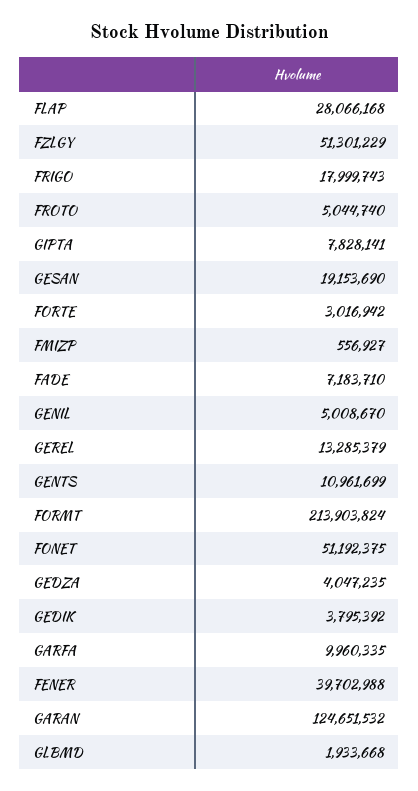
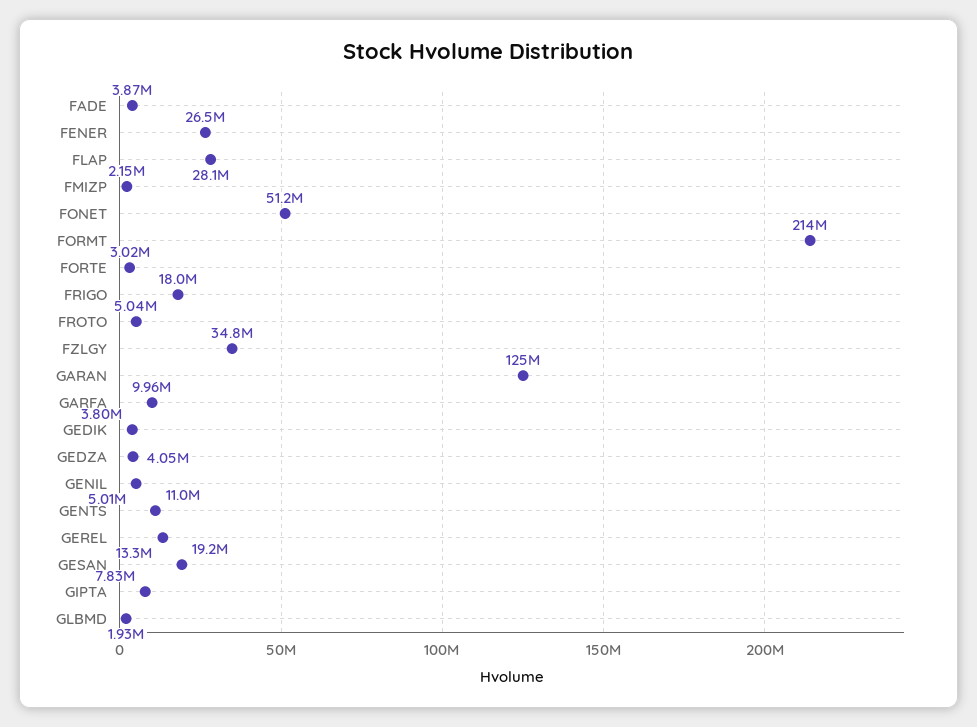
FZLGY: 51301229 -> 34800000
FMIZP: 556927 -> 2150000
FADE: 7183710 -> 3870000
FENER: 39702988 -> 26500000

